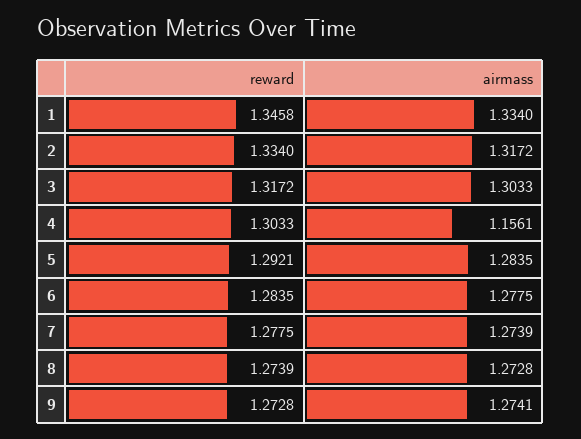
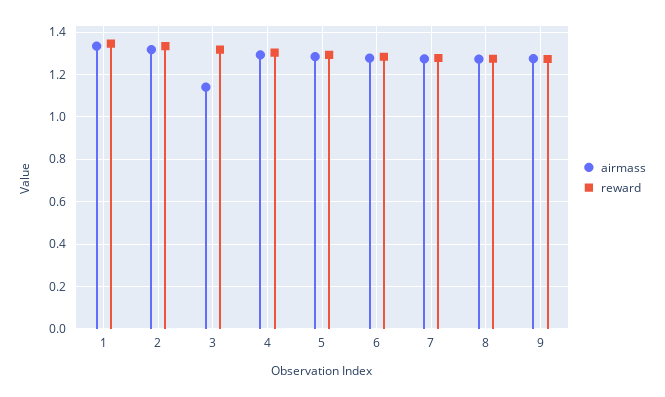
airmass, 3: 1.3033 -> 1.15
airmass, 4: 1.1561 -> 1.3

